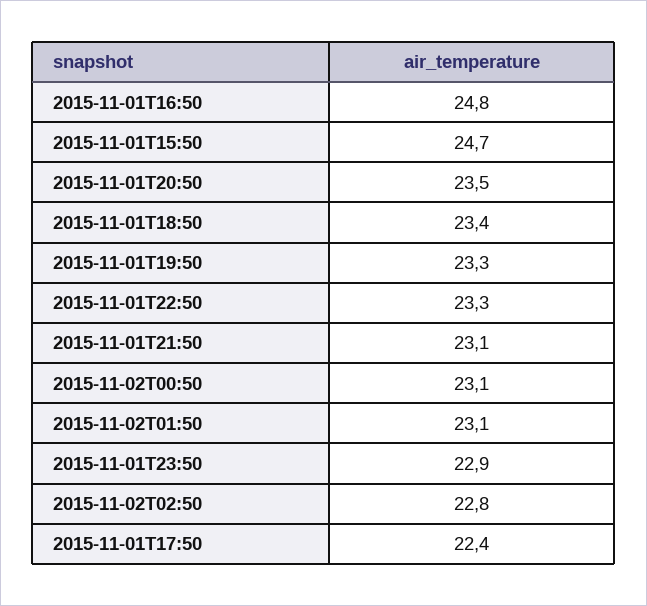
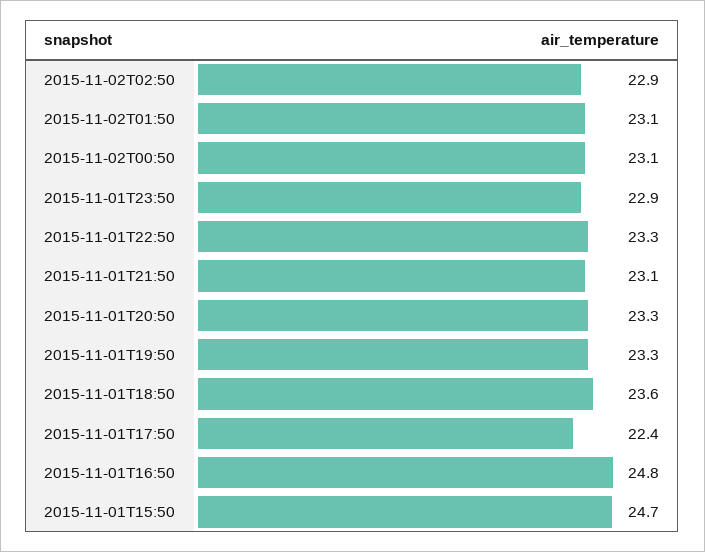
2015-11-01T20:50: 23.5 -> 23.3
2015-11-01T18:50: 23.4 -> 23.6
2015-11-02T02:50: 22.8 -> 22.9

